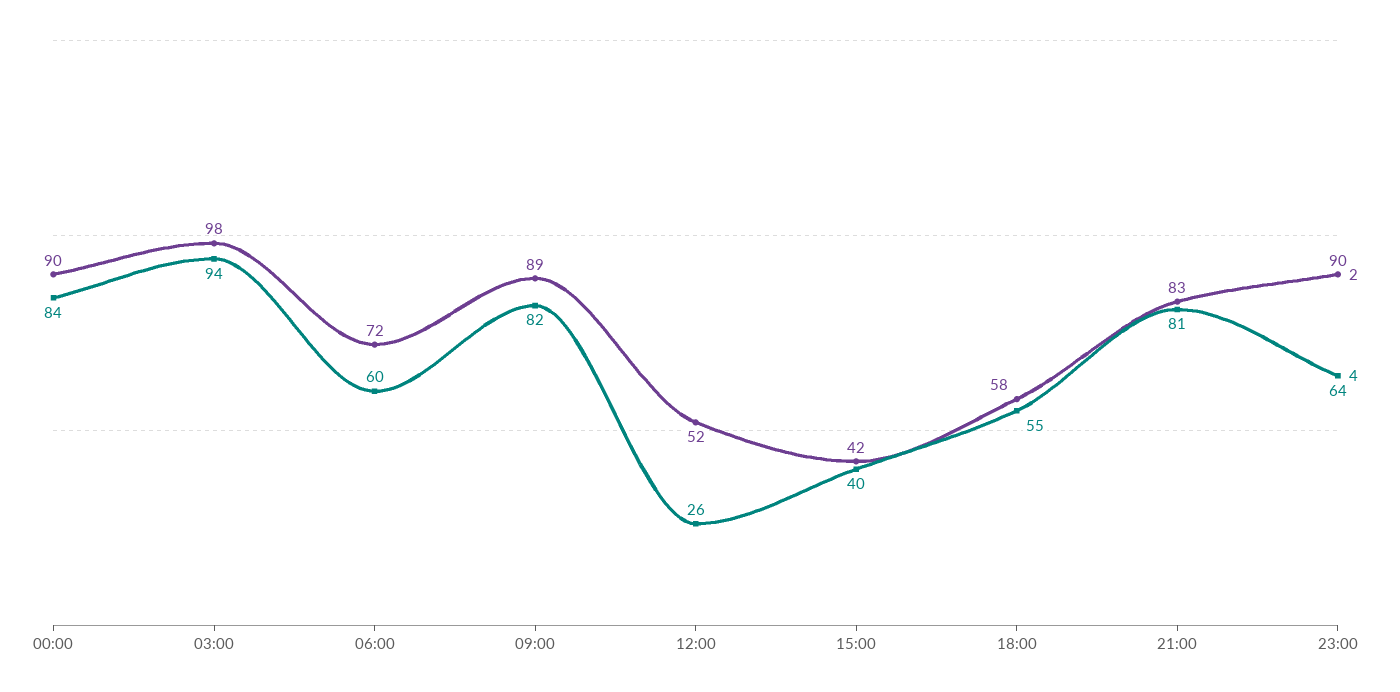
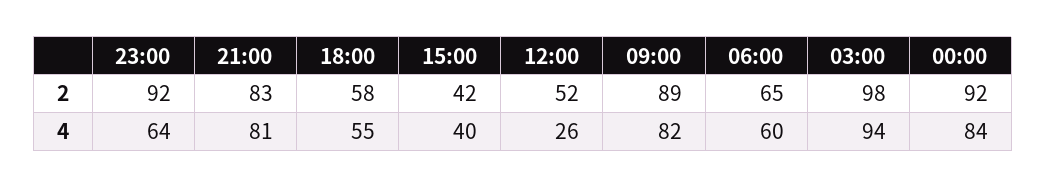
2, 00:00: 90 -> 92
2, 06:00: 72 -> 65
2, 23:00: 90 -> 92

